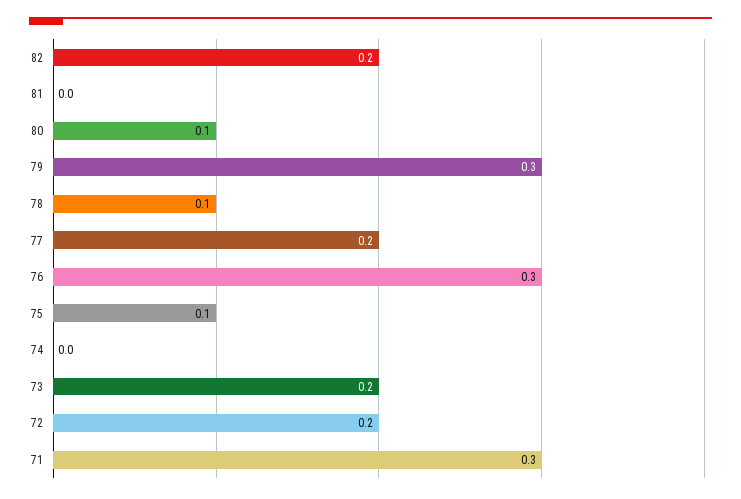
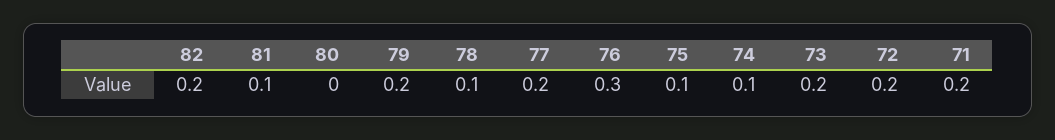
81: 0 -> 0.1
80: 0.1 -> 0
79: 0.3 -> 0.2
74: 0 -> 0.1
71: 0.3 -> 0.2

